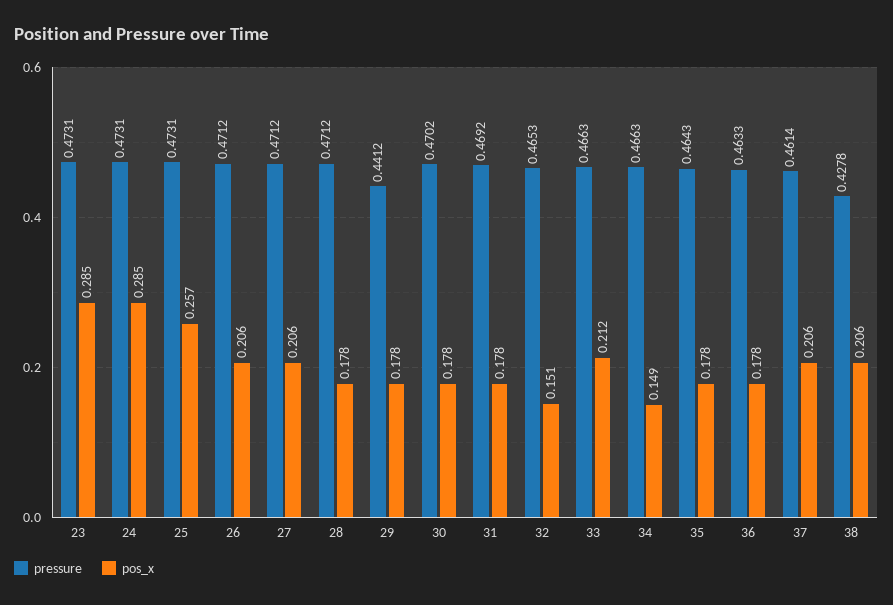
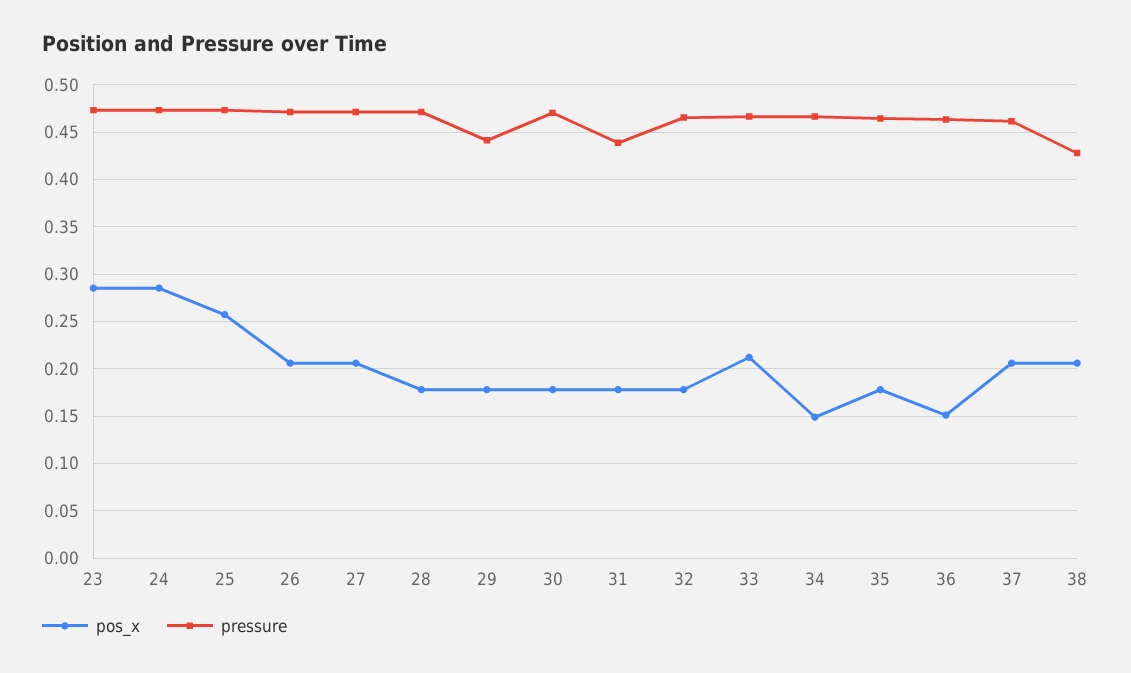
pressure, 31: 0.4692 -> 0.44
pos_x, 32: 0.151 -> 0.18
pos_x, 36: 0.178 -> 0.15

